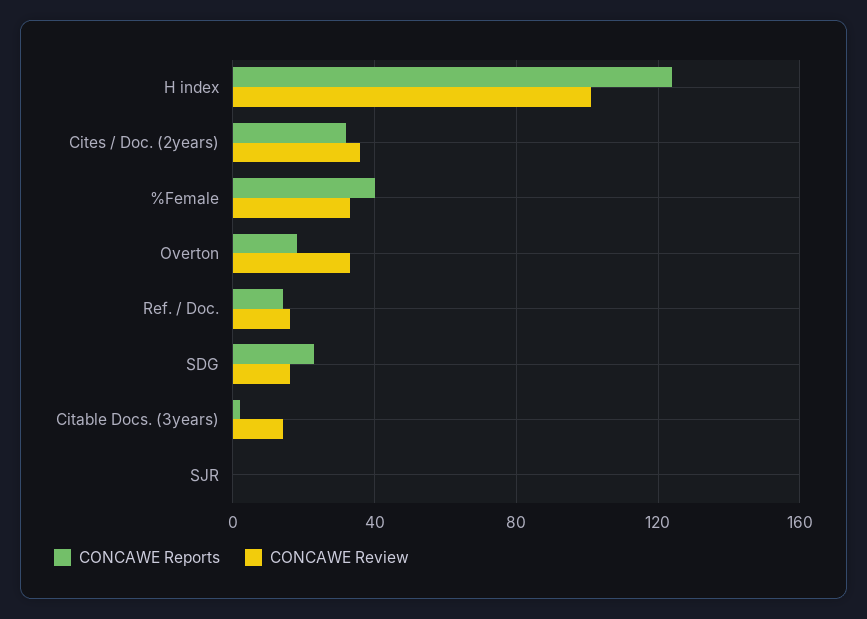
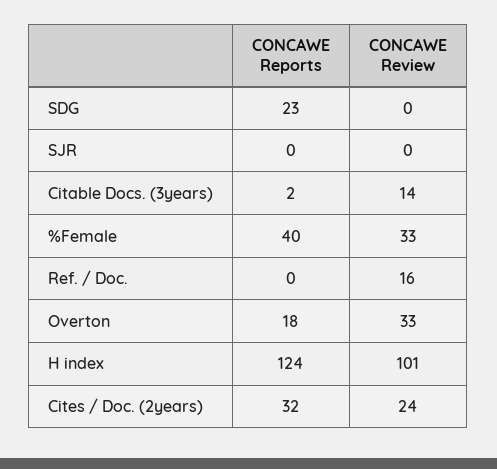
CONCAWE Review, Cites / Doc. (2years): 35 -> 24
CONCAWE Reports, Ref. / Doc.: 15 -> 0
CONCAWE Review, SDG: 15 -> 0

